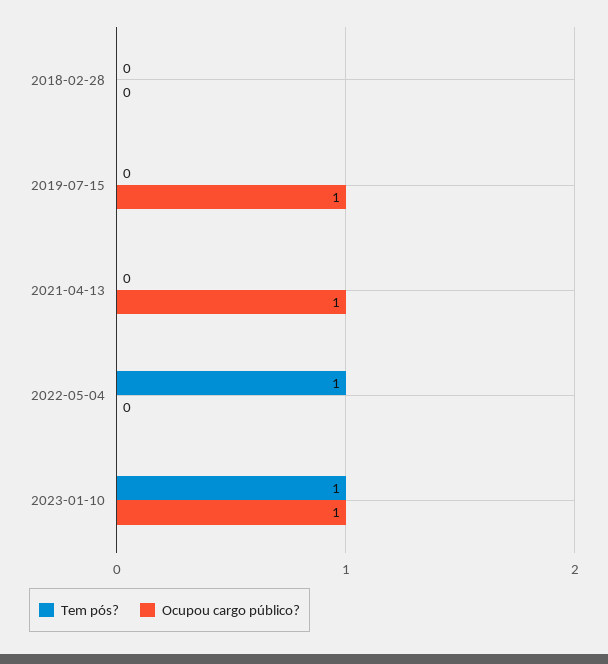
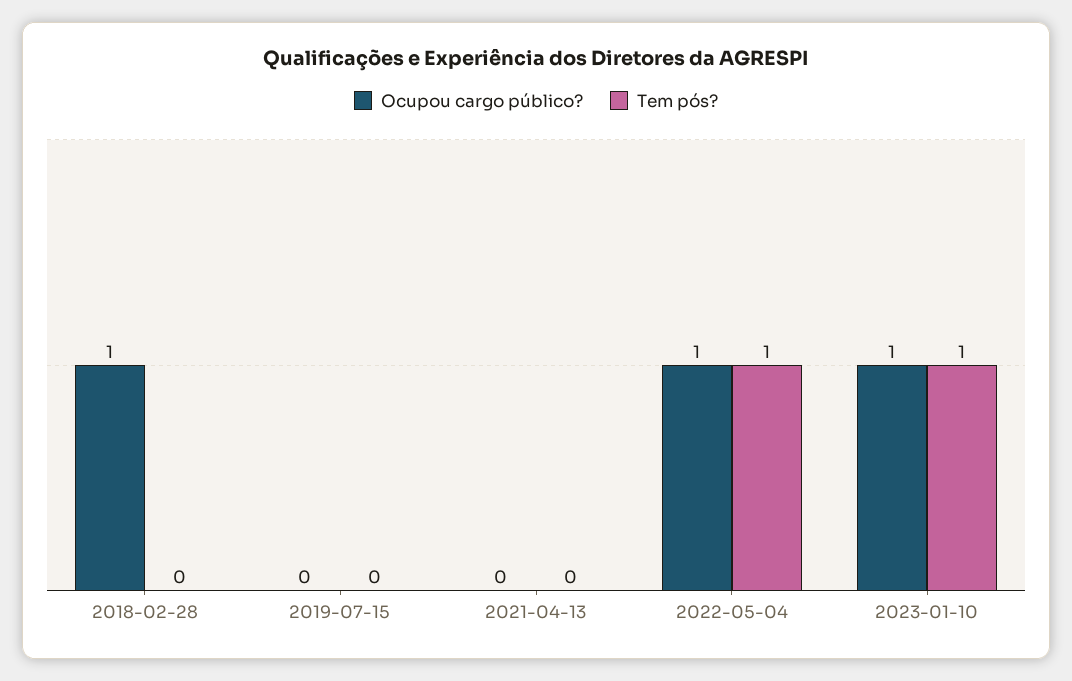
Ocupou cargo público?, 2018-02-28: 0 -> 1
Ocupou cargo público?, 2019-07-15: 1 -> 0
Ocupou cargo público?, 2021-04-13: 1 -> 0
Ocupou cargo público?, 2022-05-04: 0 -> 1

